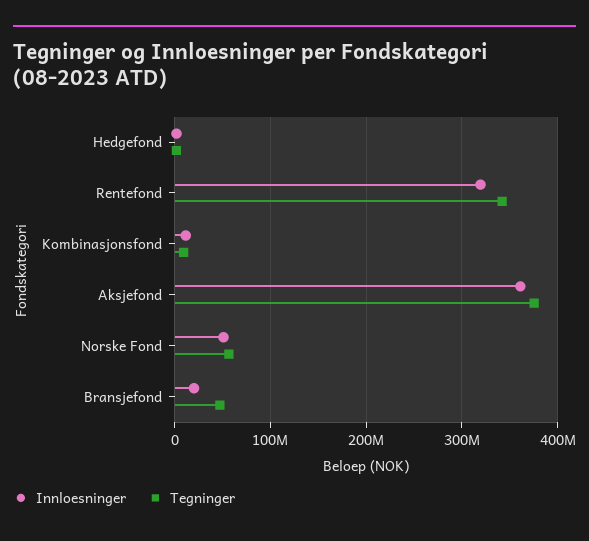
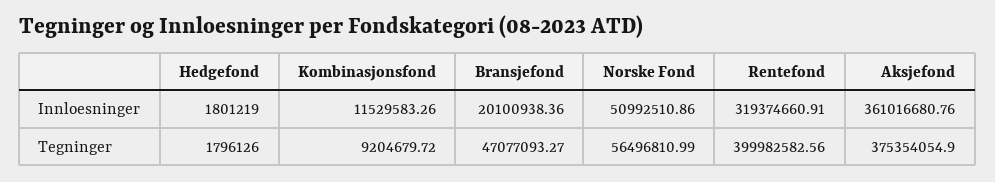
Tegninger, Rentefond: 340000000 -> 399982582.56

